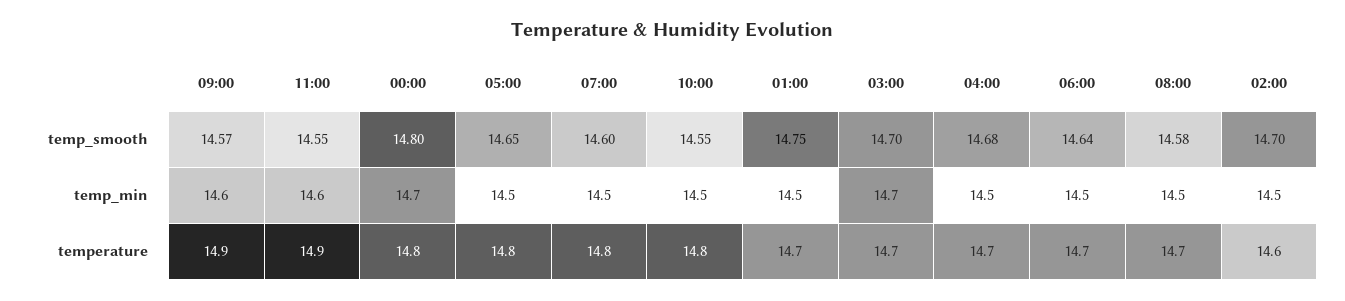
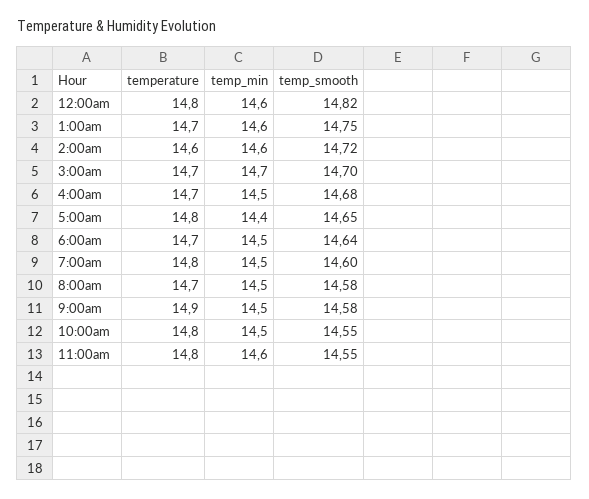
09:00, temp_smooth: 14.57 -> 14.58
00:00, temp_smooth: 14.8 -> 14.82
02:00, temp_smooth: 14.7 -> 14.72
09:00, temp_min: 14.6 -> 14.5
00:00, temp_min: 14.7 -> 14.6
05:00, temp_min: 14.5 -> 14.4
01:00, temp_min: 14.5 -> 14.6
02:00, temp_min: 14.5 -> 14.6
11:00, temperature: 14.9 -> 14.8

